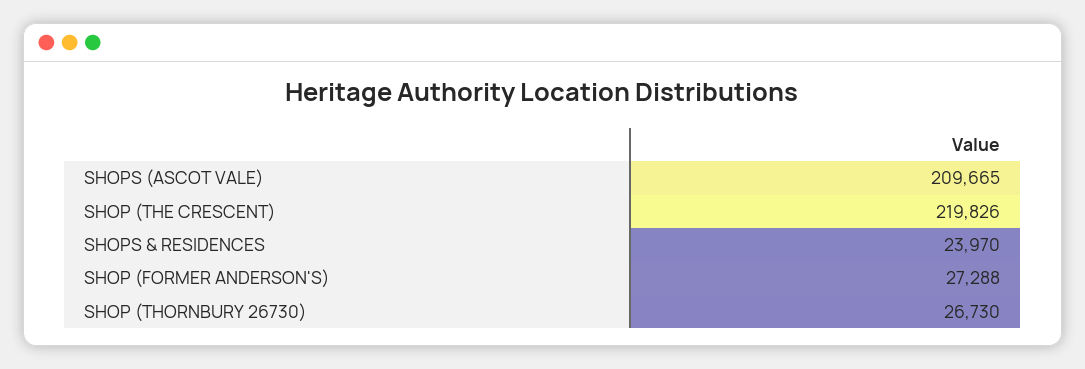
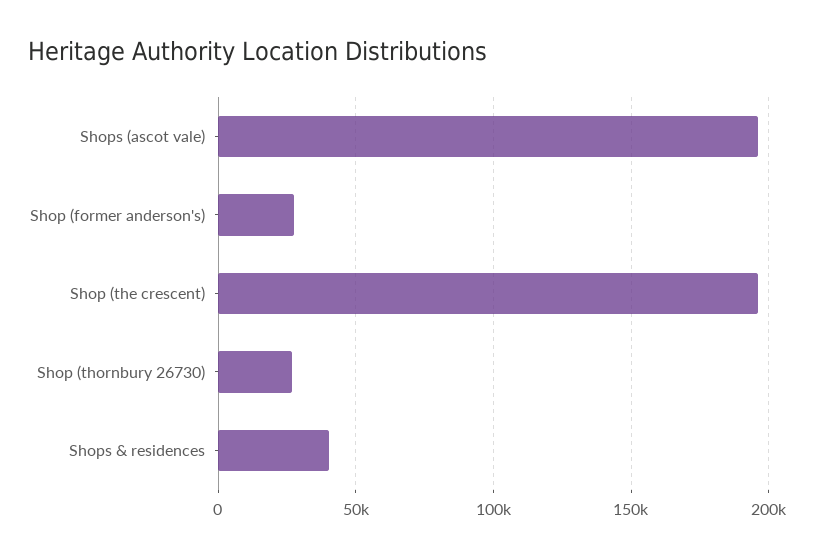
SHOPS (ASCOT VALE): 209665 -> 195000
SHOP (THE CRESCENT): 219826 -> 195000
SHOPS & RESIDENCES: 23970 -> 40000

